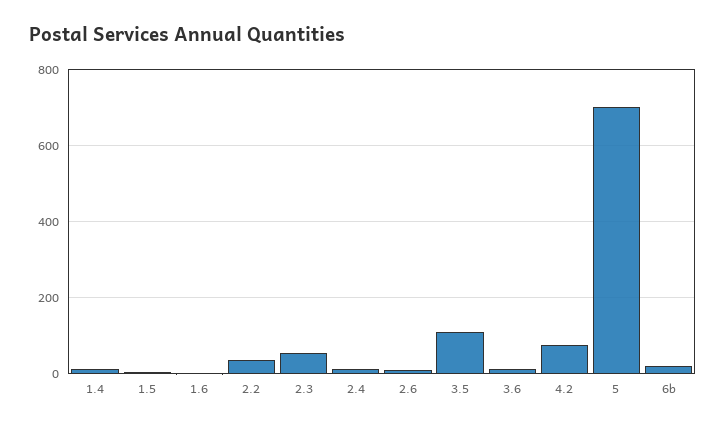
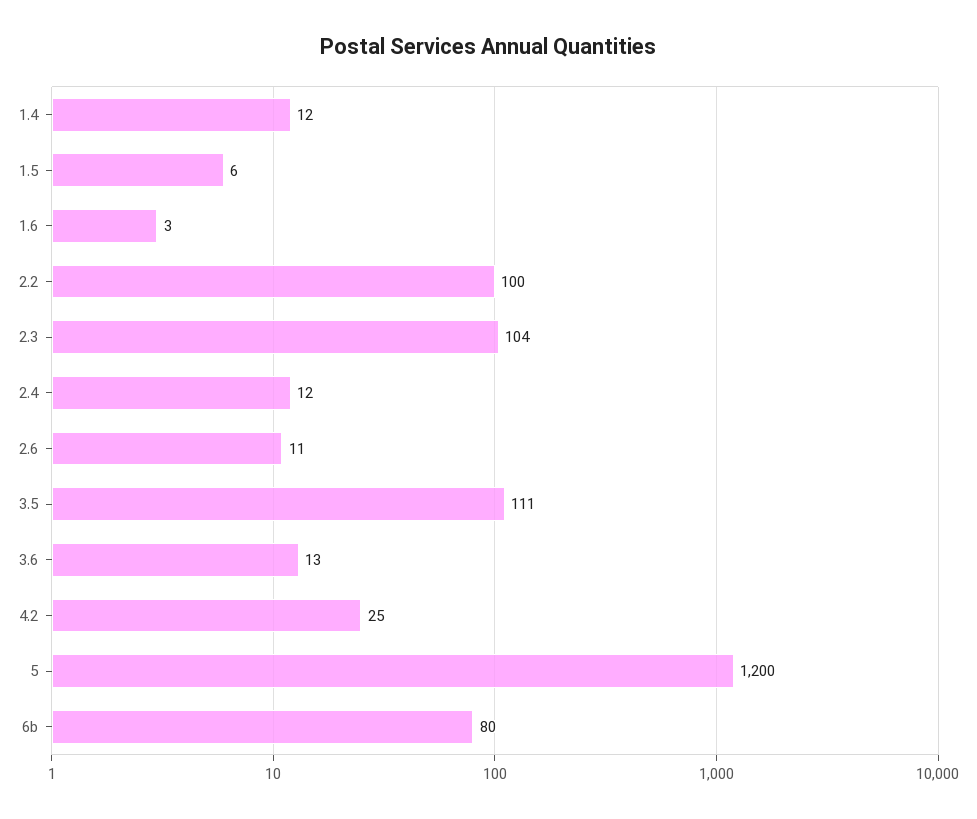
2.2: 40 -> 100
2.3: 60 -> 104
4.2: 80 -> 25
5: 700 -> 1200
6b: 20 -> 80

